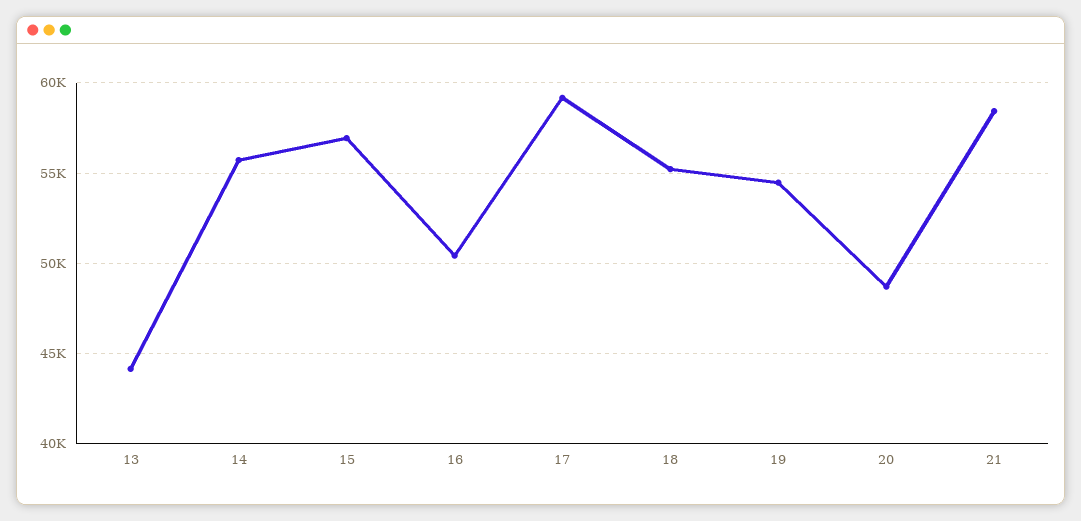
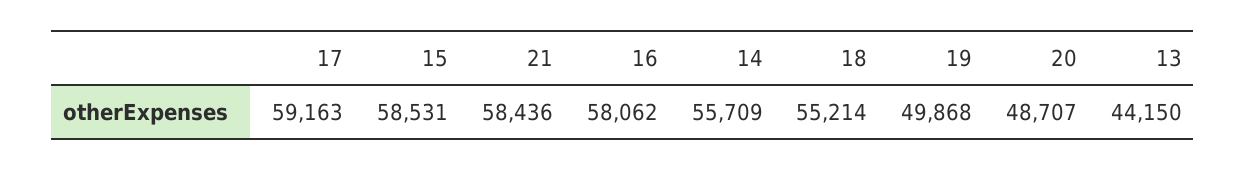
15: 57000 -> 58531
16: 50500 -> 58062
19: 54500 -> 49868

